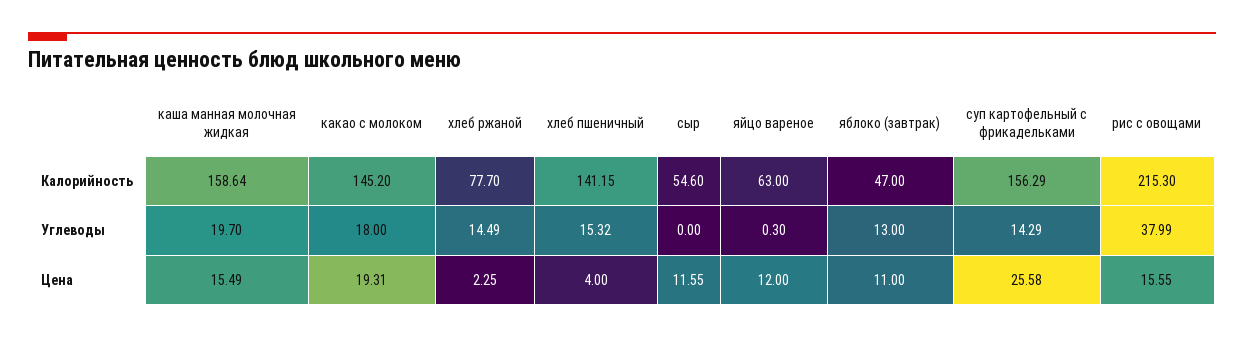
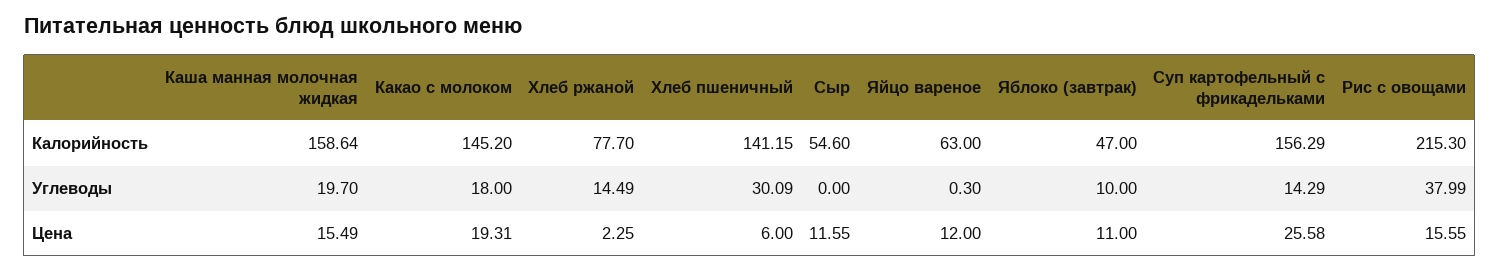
хлеб пшеничный, Углеводы: 15.32 -> 30.09
яблоко (завтрак), Углеводы: 13 -> 10
хлеб пшеничный, Цена: 4 -> 6

